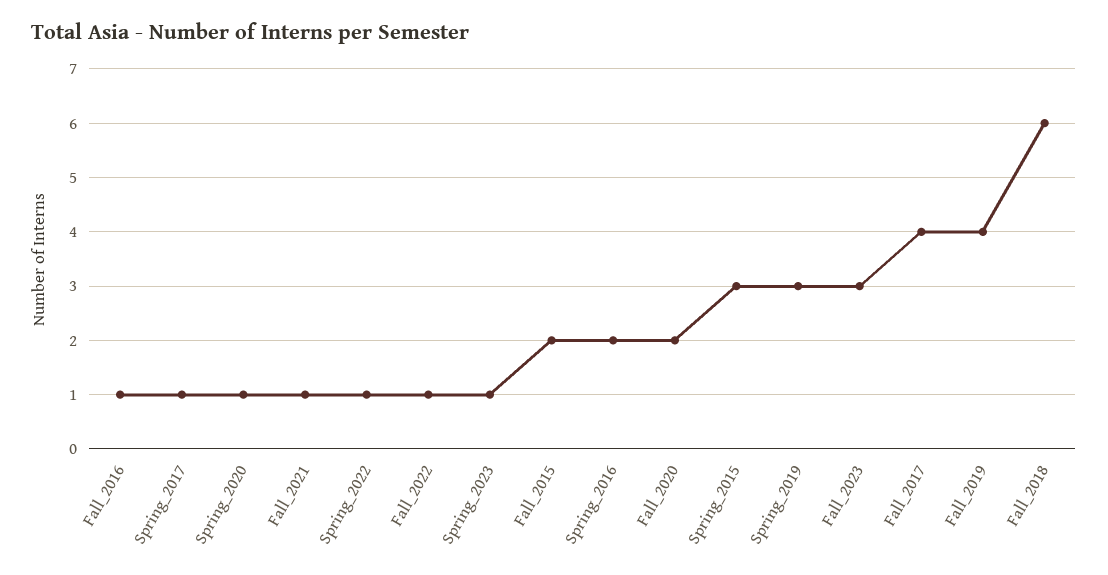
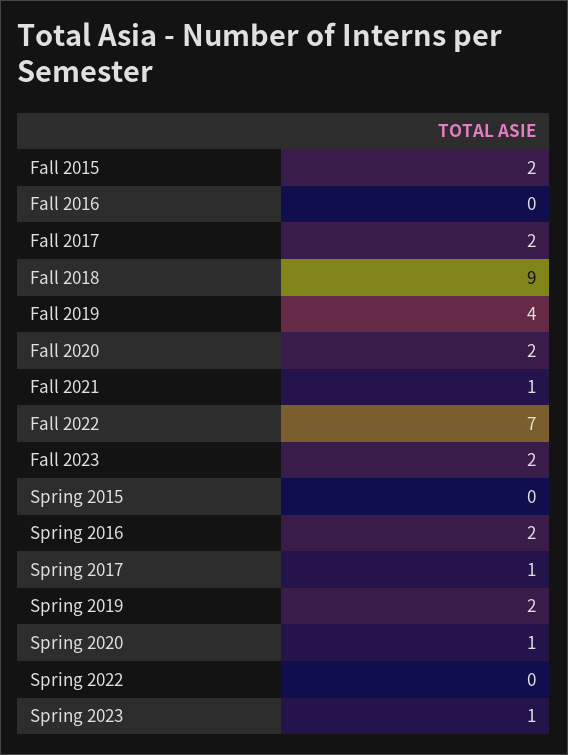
Fall_2016: 1 -> 0
Spring_2022: 1 -> 0
Fall_2022: 1 -> 7
Spring_2015: 3 -> 0
Spring_2019: 3 -> 2
Fall_2023: 3 -> 2
Fall_2017: 4 -> 2
Fall_2018: 6 -> 9

